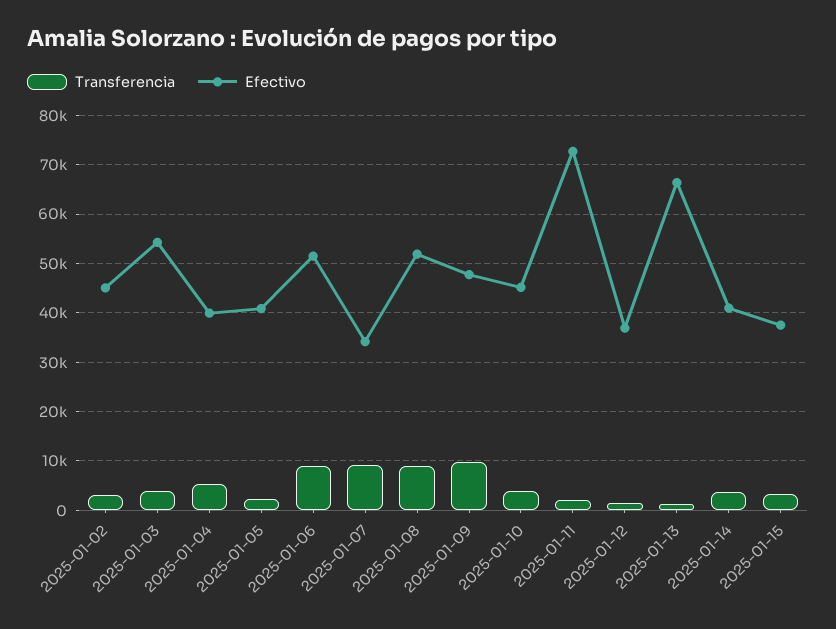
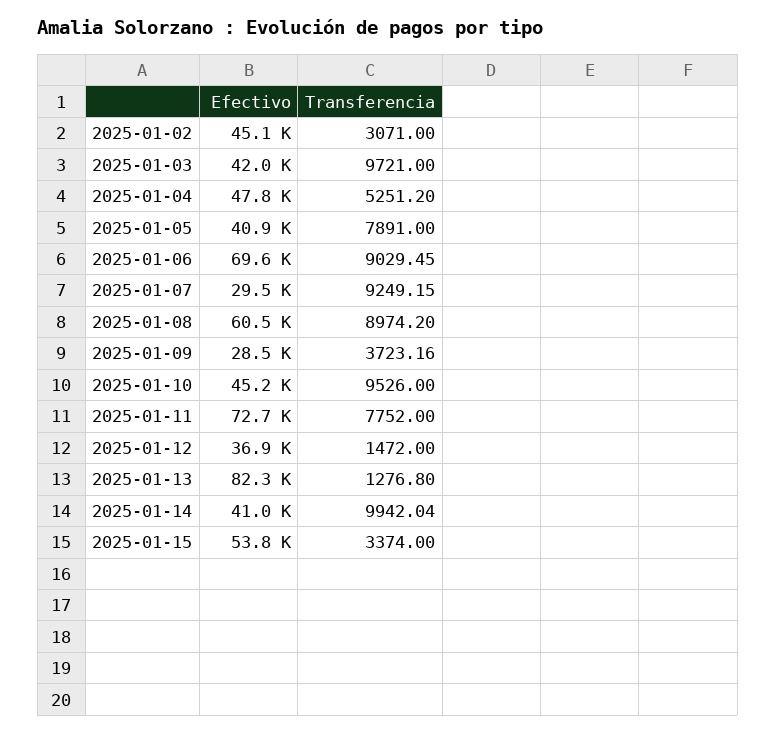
Transferencia, 2025-01-03: 4000 -> 9721
Efectivo, 2025-01-03: 54000 -> 42000
Efectivo, 2025-01-04: 40000 -> 47800
Transferencia, 2025-01-05: 2000 -> 7891
Efectivo, 2025-01-06: 52000 -> 69600
Efectivo, 2025-01-07: 34000 -> 29500
Efectivo, 2025-01-08: 52000 -> 60500
Transferencia, 2025-01-09: 10000 -> 3723.16
Efectivo, 2025-01-09: 48000 -> 28500
Transferencia, 2025-01-10: 4000 -> 9526
Transferencia, 2025-01-11: 2000 -> 7752
Efectivo, 2025-01-13: 66000 -> 82300
Transferencia, 2025-01-14: 4000 -> 9942.04
Efectivo, 2025-01-15: 38000 -> 53800

